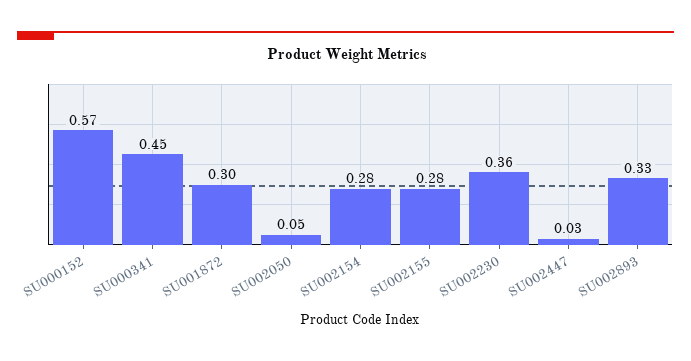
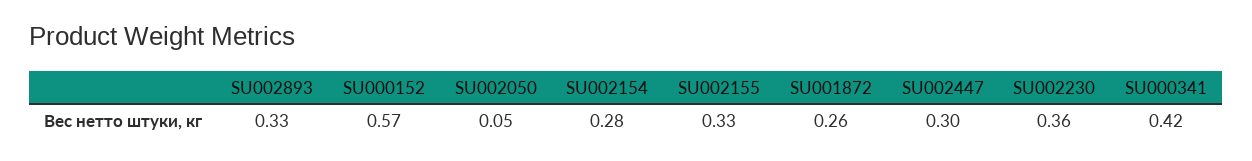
SU000341: 0.45 -> 0.42
SU001872: 0.3 -> 0.26
SU002155: 0.28 -> 0.33
SU002447: 0.03 -> 0.3

